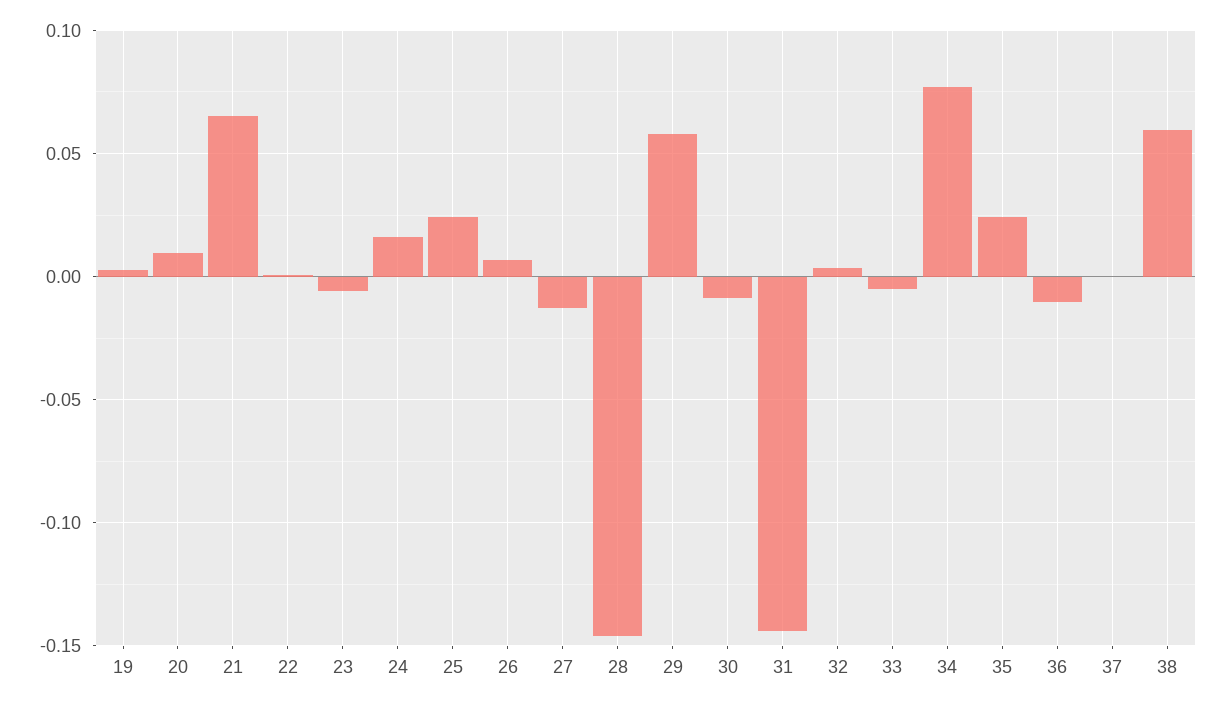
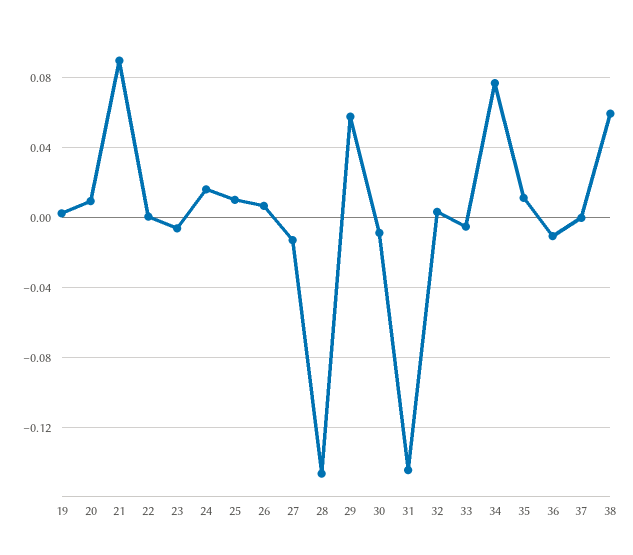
21: 0.065 -> 0.09
25: 0.025 -> 0.01
35: 0.025 -> 0.01

